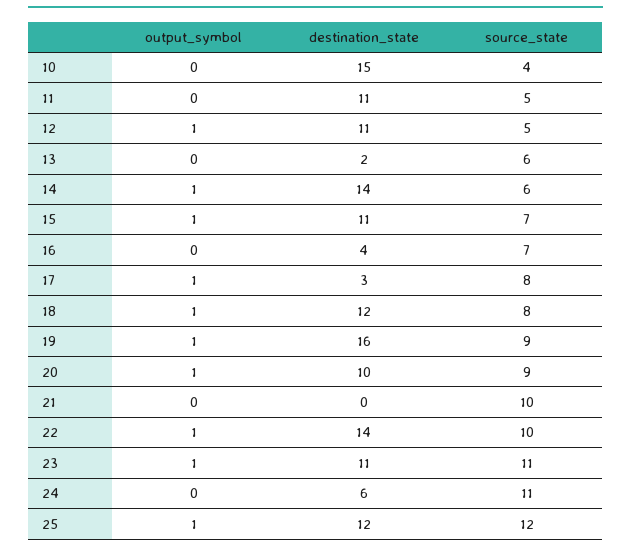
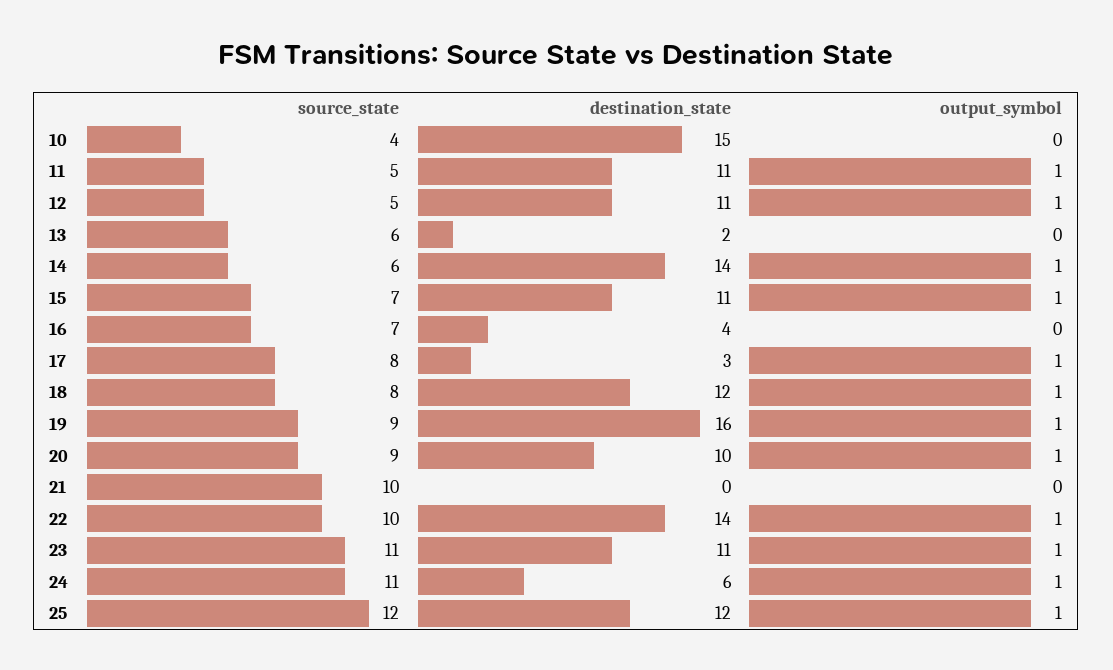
output_symbol, 11: 0 -> 1
output_symbol, 24: 0 -> 1

